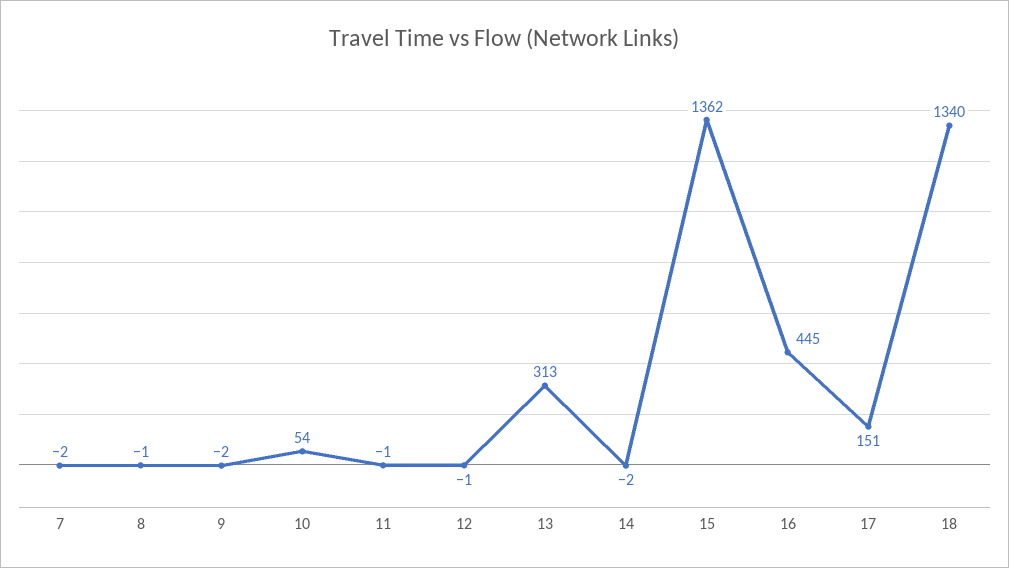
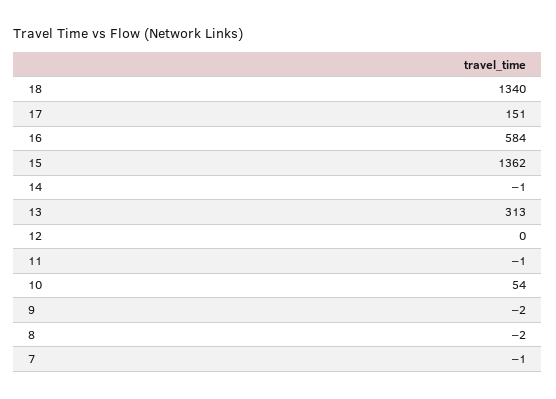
7: -2 -> -1
8: -1 -> -2
12: -1 -> 0
14: -2 -> -1
16: 445 -> 584

